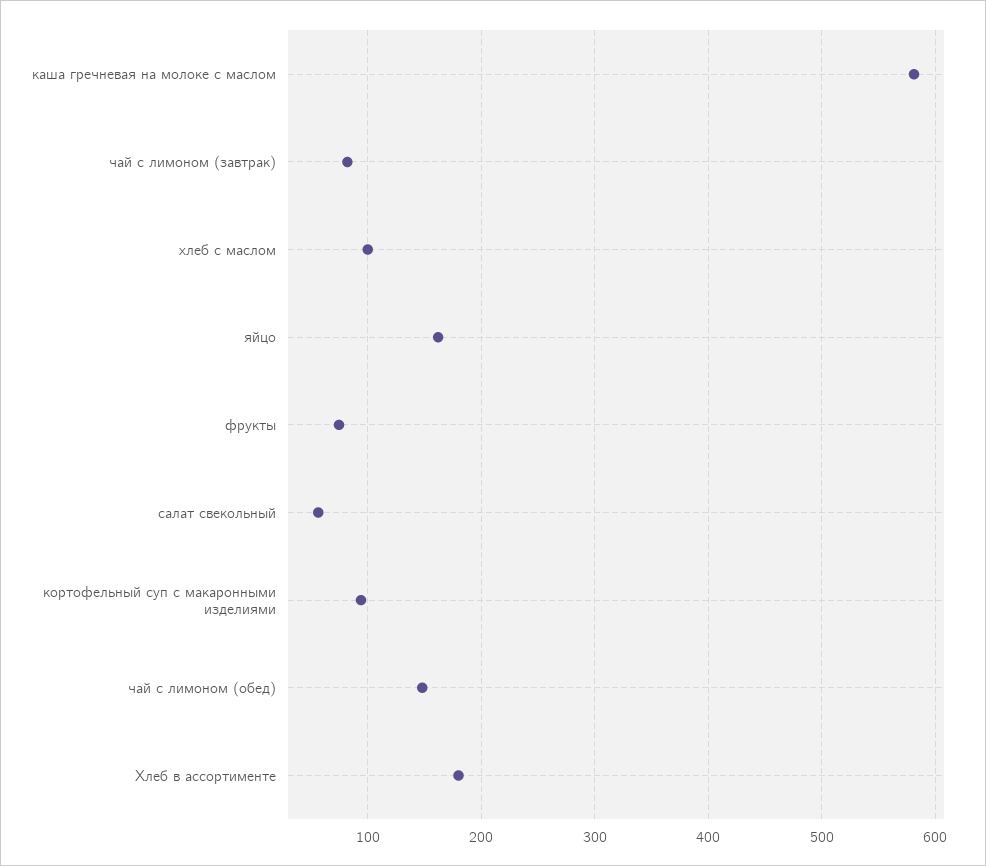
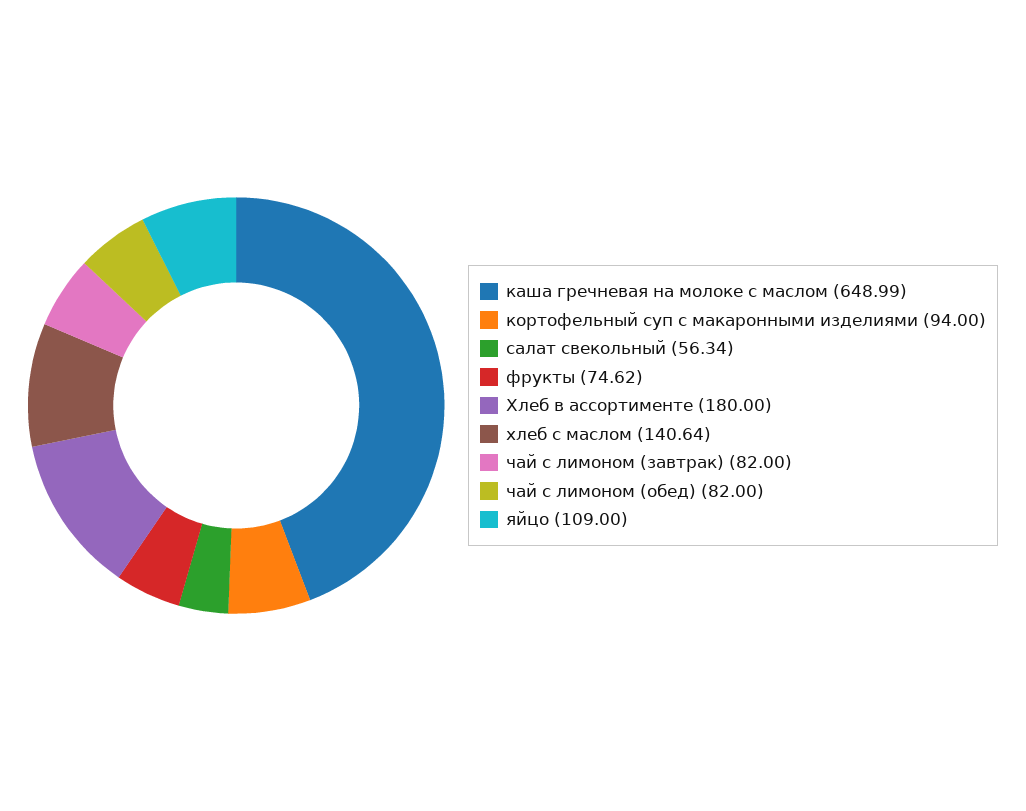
каша гречневая на молоке с маслом: 580 -> 648.99
хлеб с маслом: 100 -> 140.64
яйцо: 160 -> 109
чай с лимоном (обед): 150 -> 82

